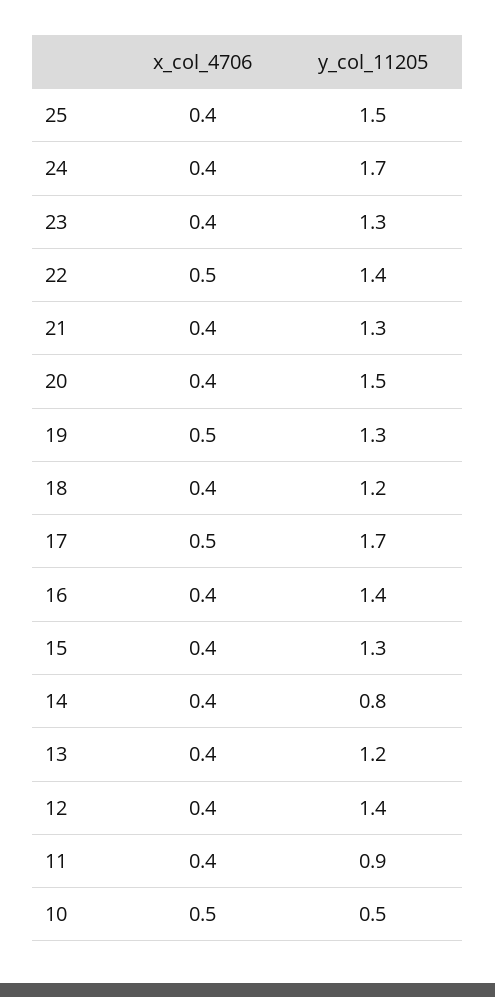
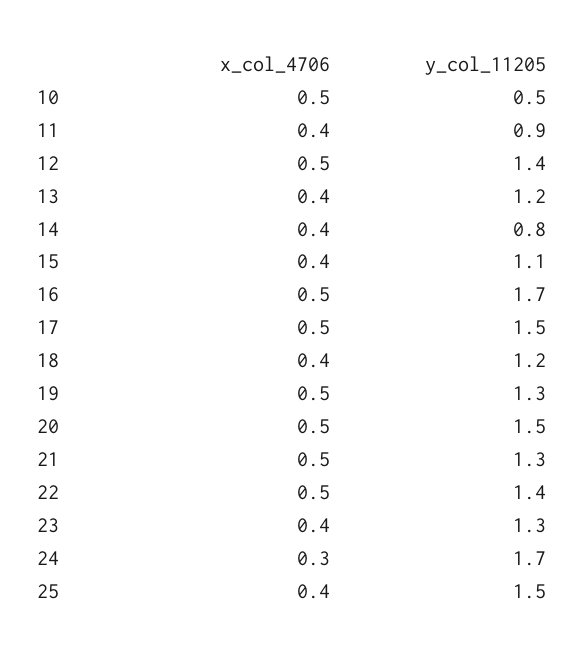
x_col_4706, 24: 0.4 -> 0.3
x_col_4706, 21: 0.4 -> 0.5
x_col_4706, 20: 0.4 -> 0.5
y_col_11205, 17: 1.7 -> 1.5
x_col_4706, 16: 0.4 -> 0.5
y_col_11205, 16: 1.4 -> 1.7
y_col_11205, 15: 1.3 -> 1.1
x_col_4706, 12: 0.4 -> 0.5

